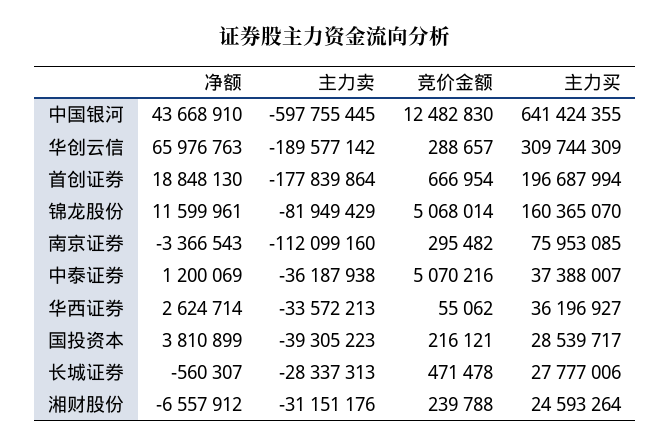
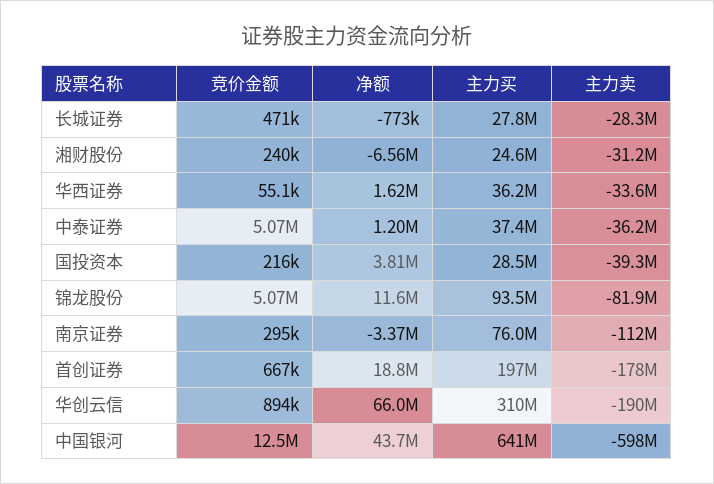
竞价金额, 华创云信: 288657 -> 894000
主力买, 锦龙股份: 160365070 -> 93500000
净额, 华西证券: 2624714 -> 1620000
净额, 长城证券: -560307 -> -773000

